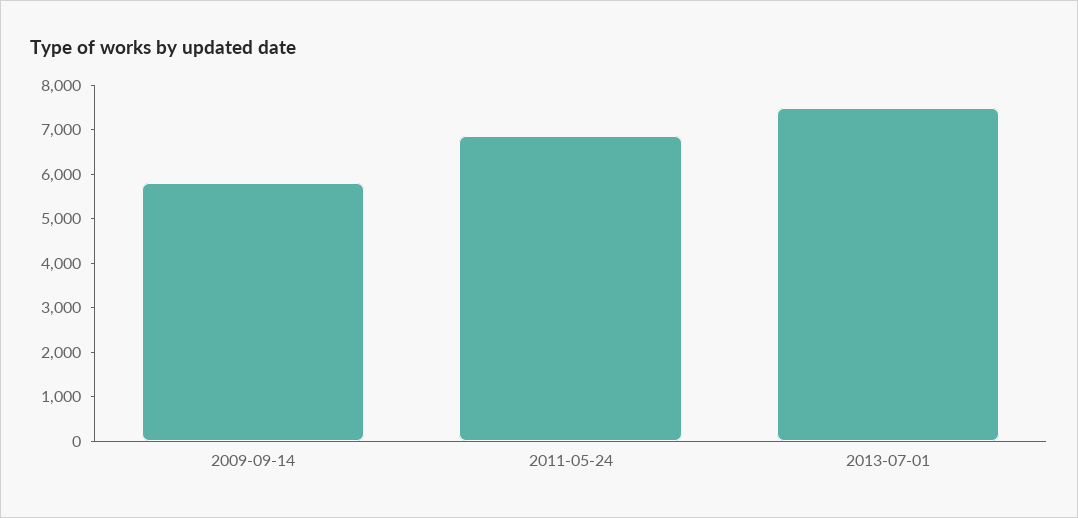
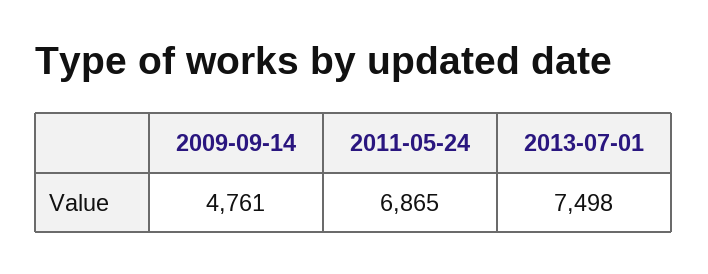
2009-09-14: 5800 -> 4761

